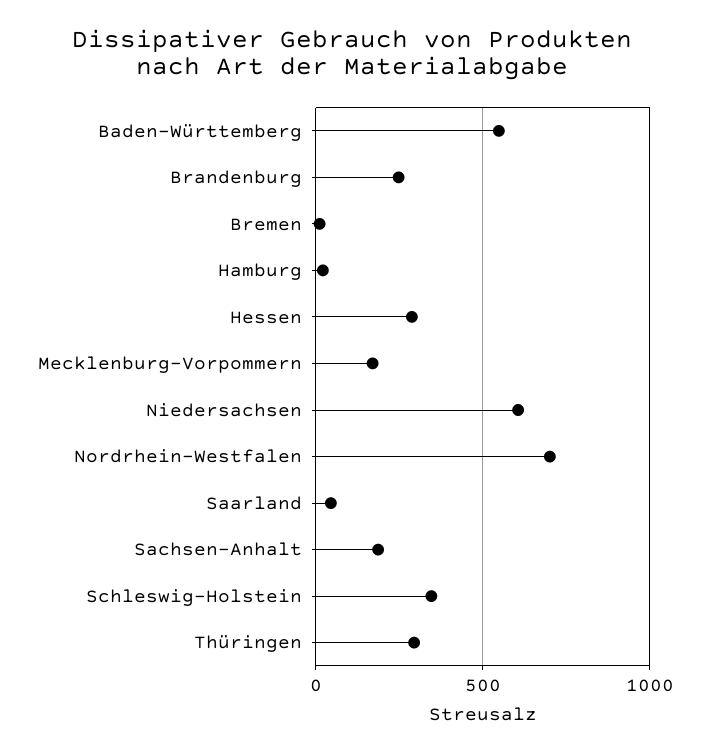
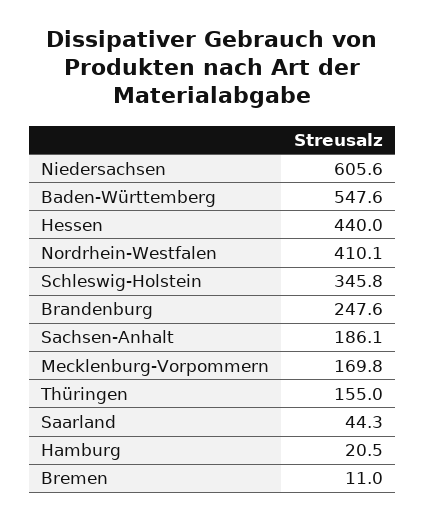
Hessen: 300 -> 440
Nordrhein-Westfalen: 700 -> 410.1
Thüringen: 300 -> 155

